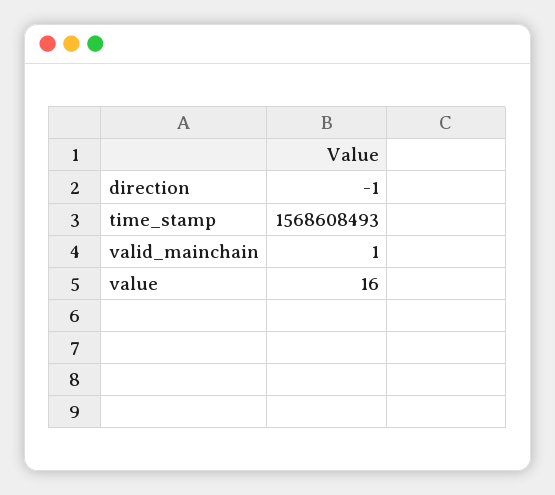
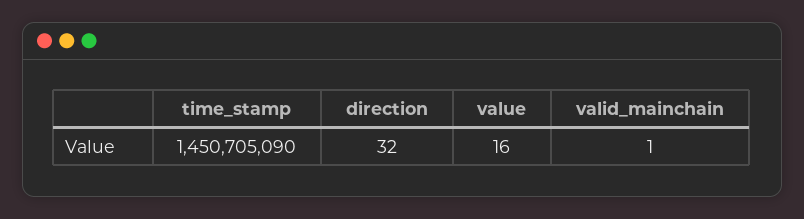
direction: -1 -> 32
time_stamp: 1568608493 -> 1450705090

